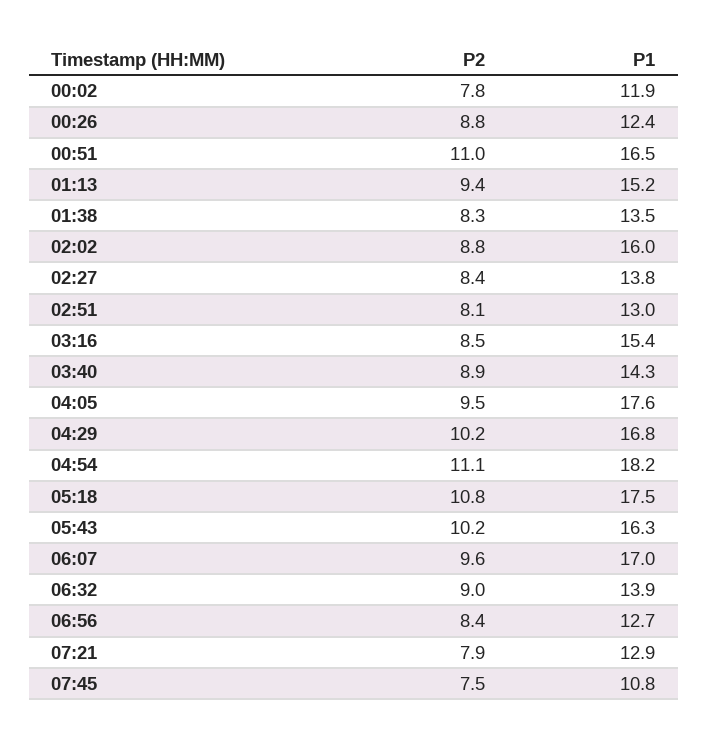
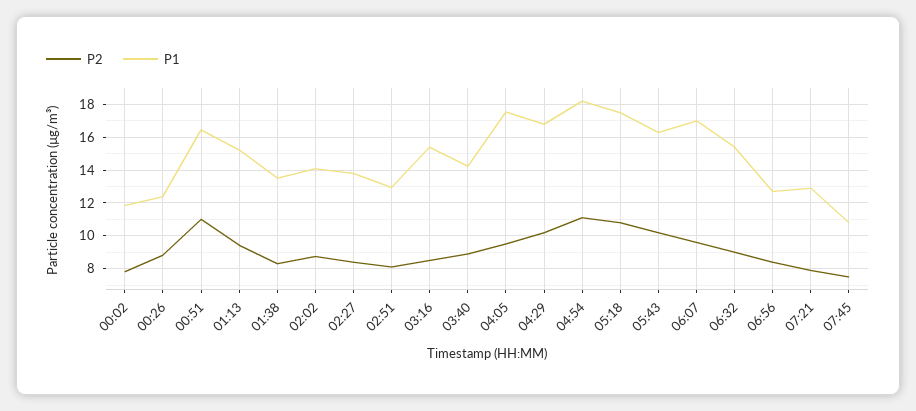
P1, 02:02: 16 -> 14
P1, 06:32: 13.9 -> 15.5

